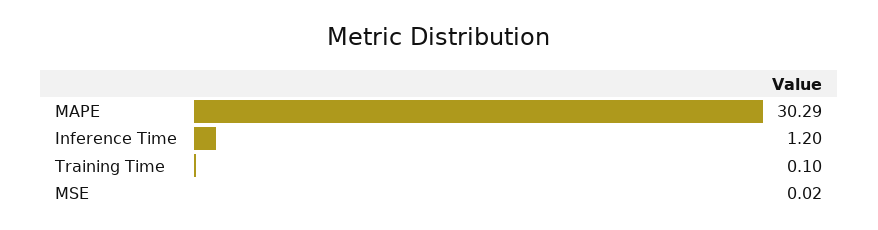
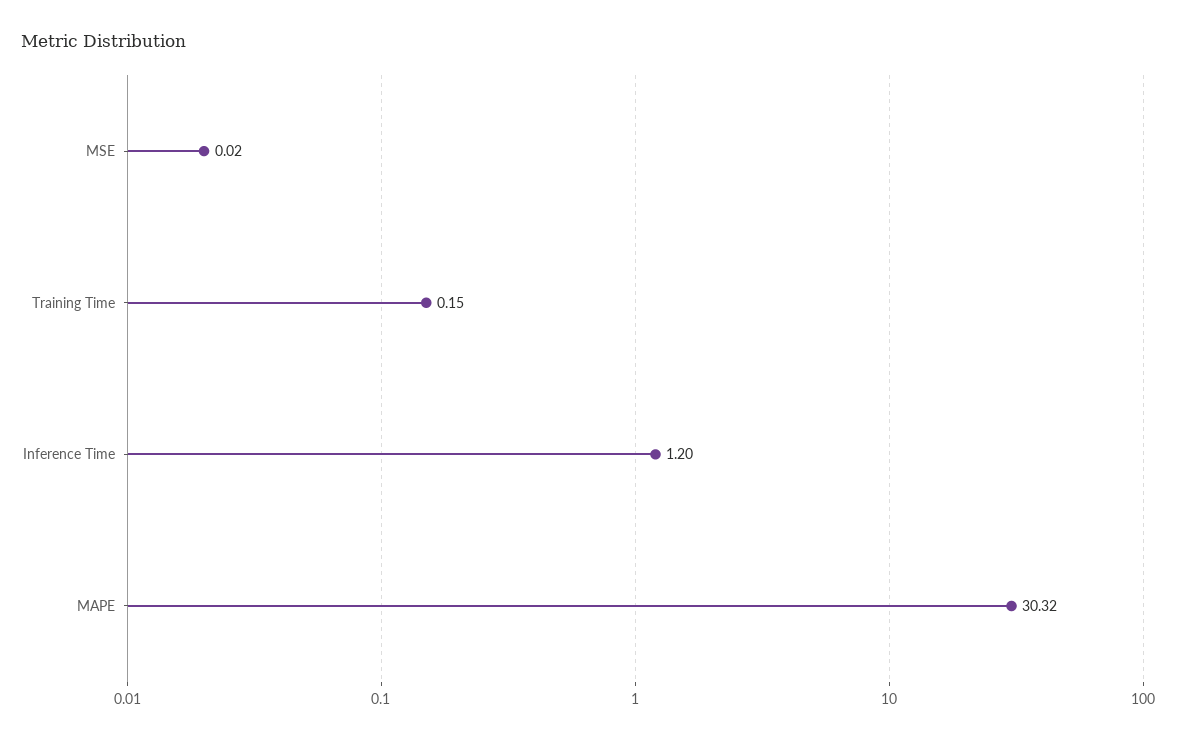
MAPE: 30.29 -> 30.32
Training Time: 0.1 -> 0.15

